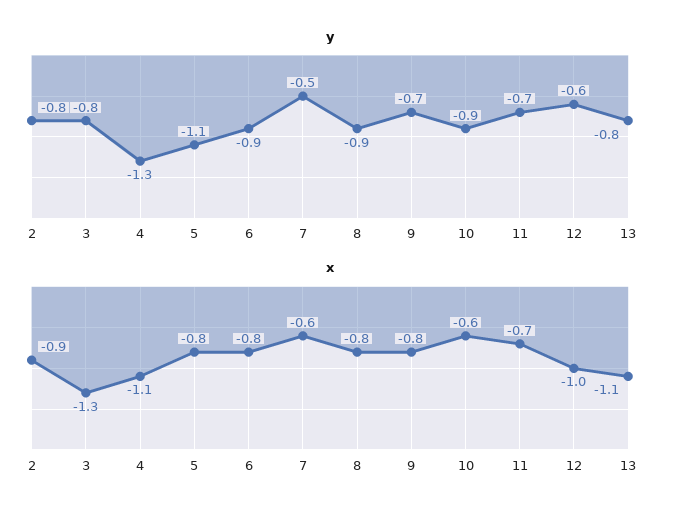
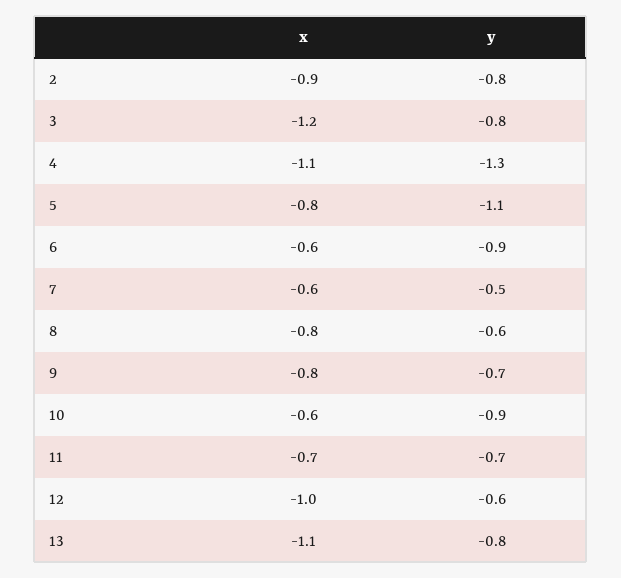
y, 8: -0.9 -> -0.6
x, 3: -1.3 -> -1.2
x, 6: -0.8 -> -0.6

